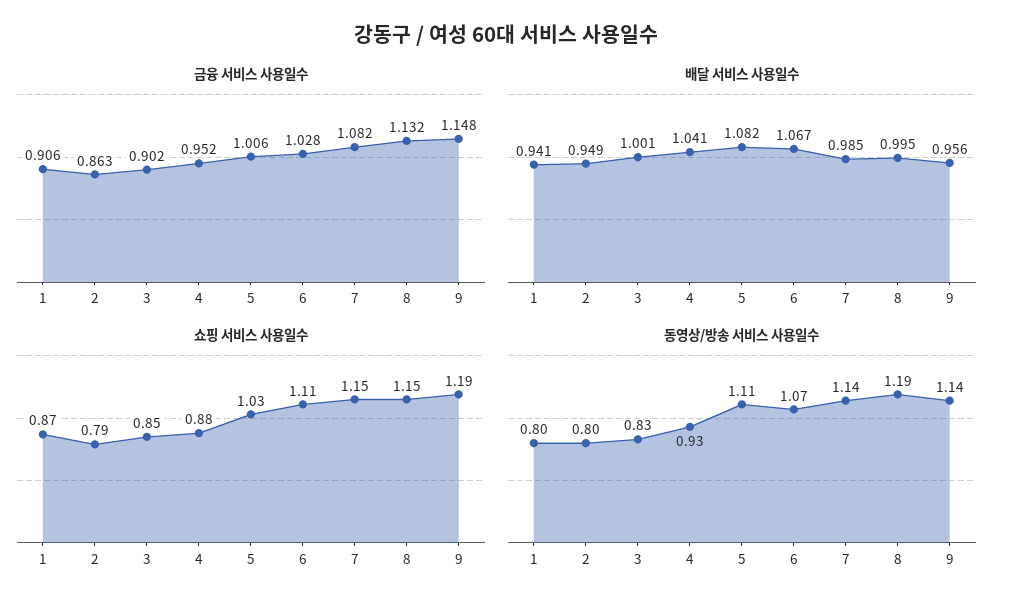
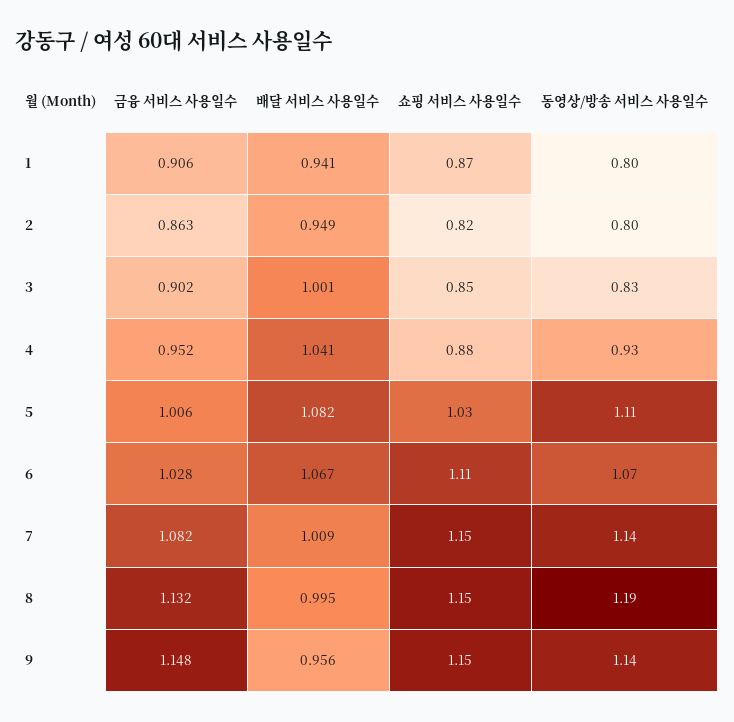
배달 서비스 사용일수, 7: 0.985 -> 1.009
쇼핑 서비스 사용일수, 2: 0.79 -> 0.82
쇼핑 서비스 사용일수, 9: 1.19 -> 1.15

